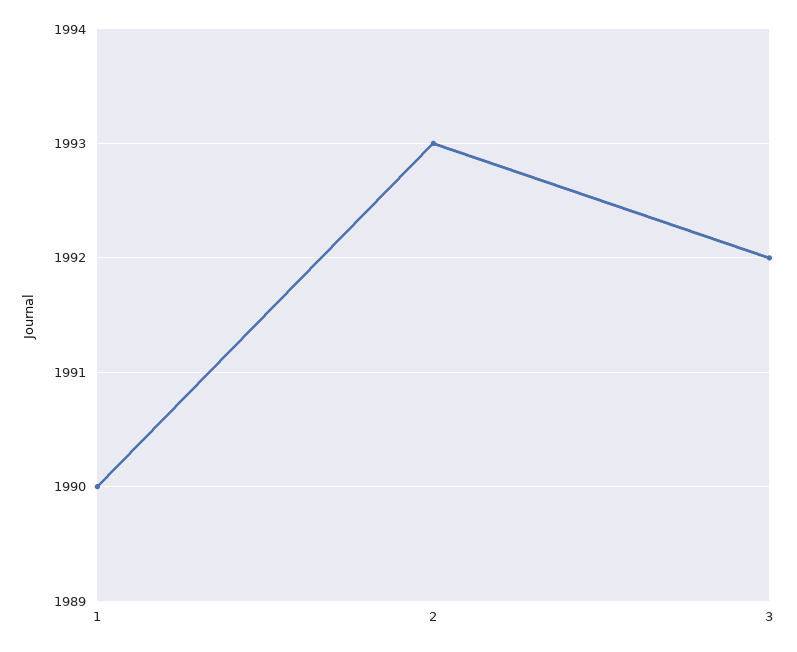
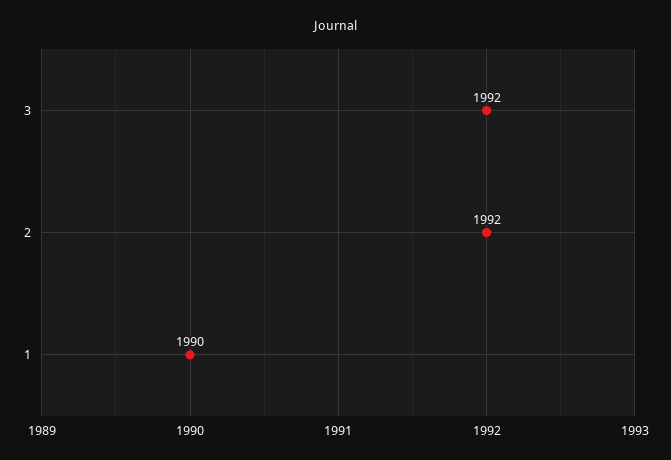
2: 1993 -> 1992

